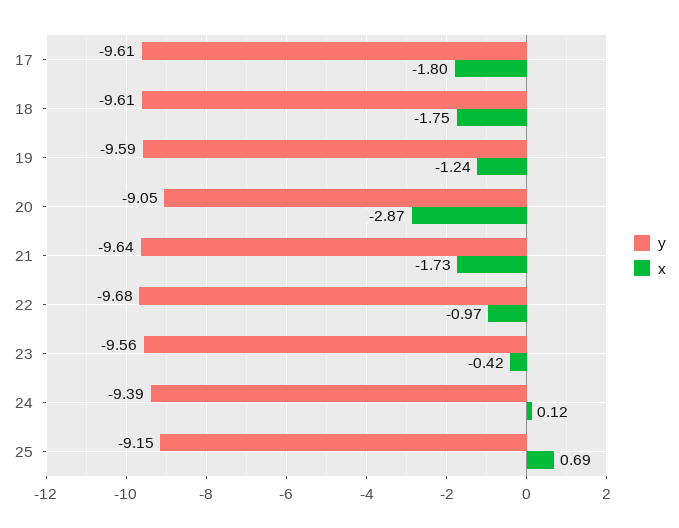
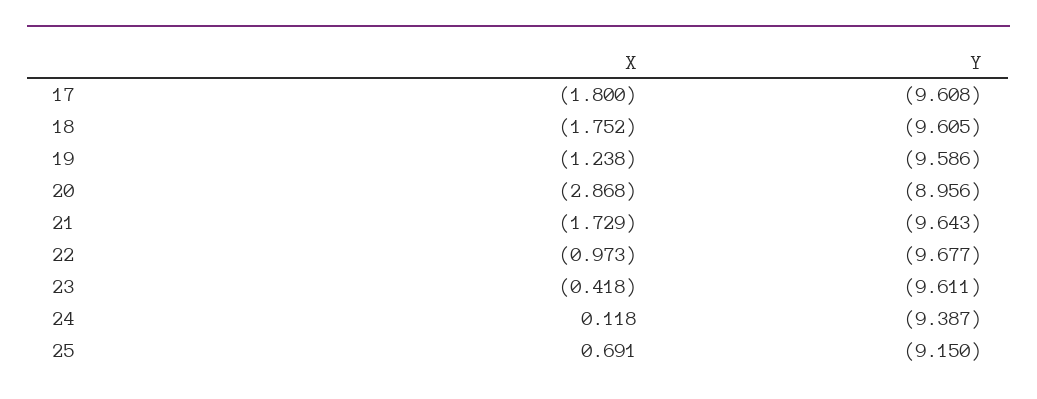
y, 20: -9.05 -> -8.956
y, 23: -9.56 -> -9.611

